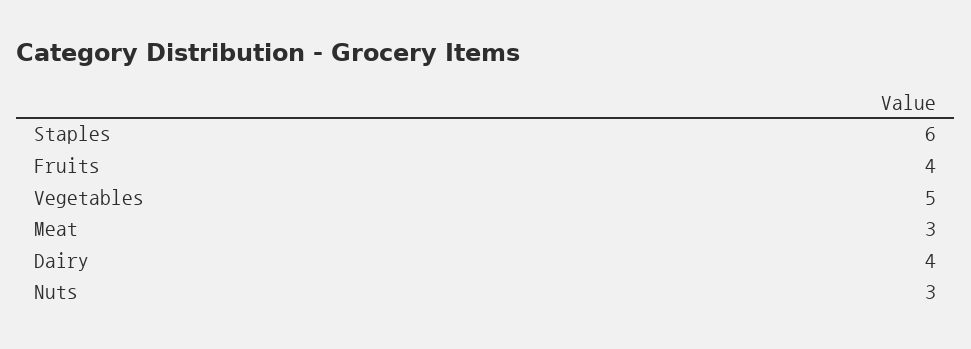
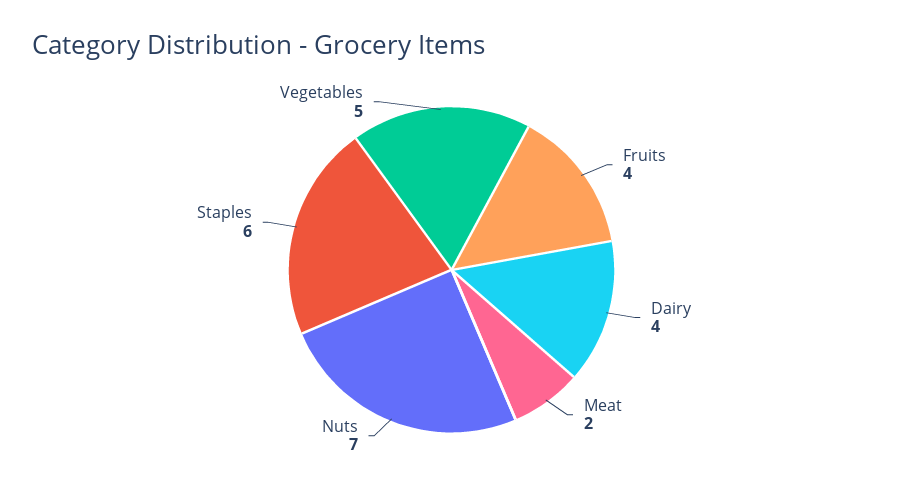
Meat: 3 -> 2
Nuts: 3 -> 7

